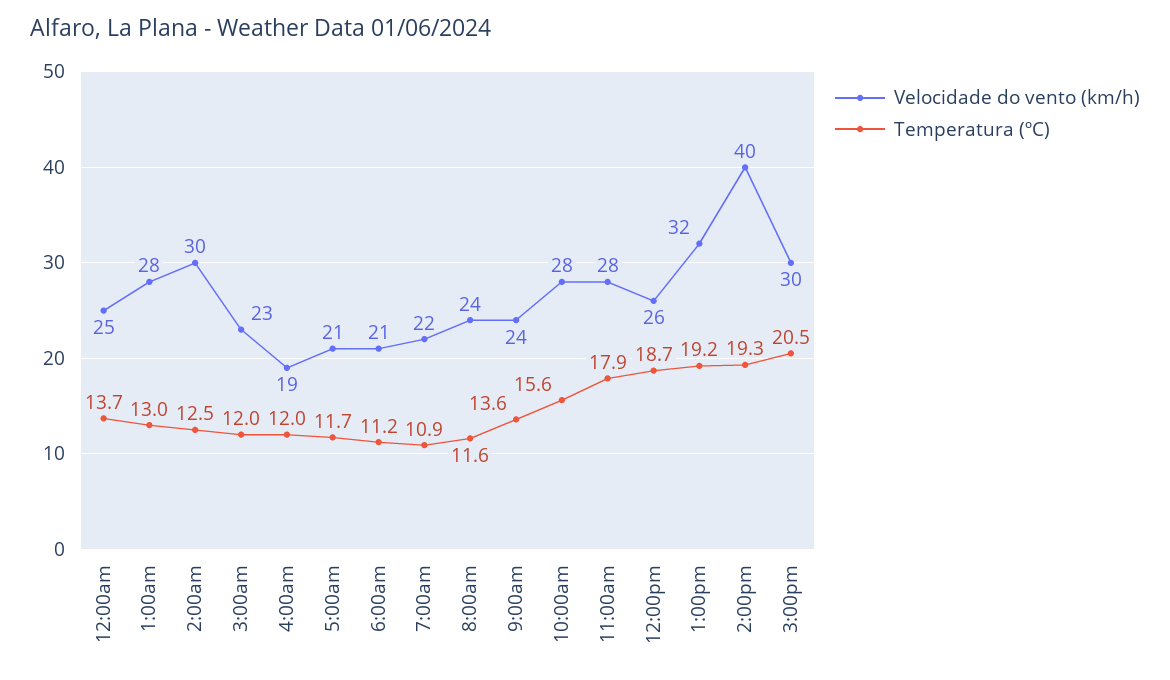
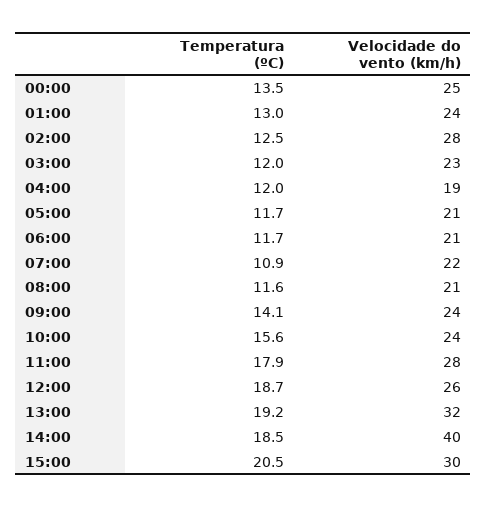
Temperatura (ºC), 12:00am: 13.7 -> 13.5
Velocidade do vento (km/h), 1:00am: 28 -> 24
Velocidade do vento (km/h), 2:00am: 30 -> 28
Temperatura (ºC), 6:00am: 11.2 -> 11.7
Velocidade do vento (km/h), 8:00am: 24 -> 21
Temperatura (ºC), 9:00am: 13.6 -> 14.1
Velocidade do vento (km/h), 10:00am: 28 -> 24
Temperatura (ºC), 2:00pm: 19.3 -> 18.5

